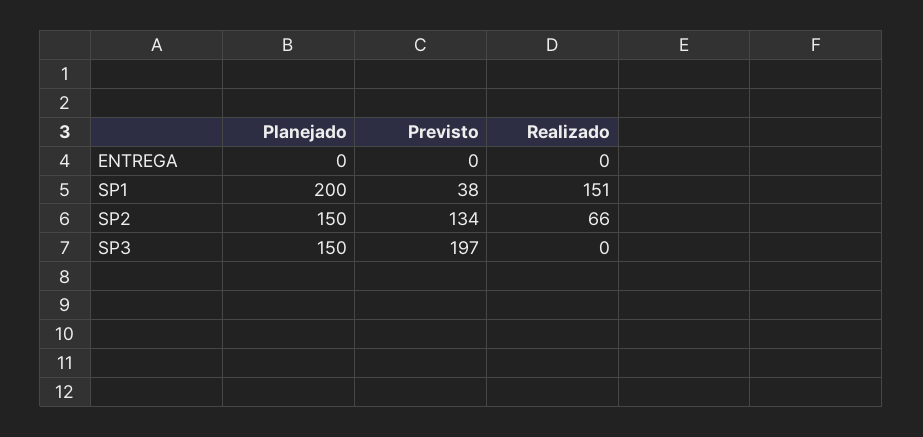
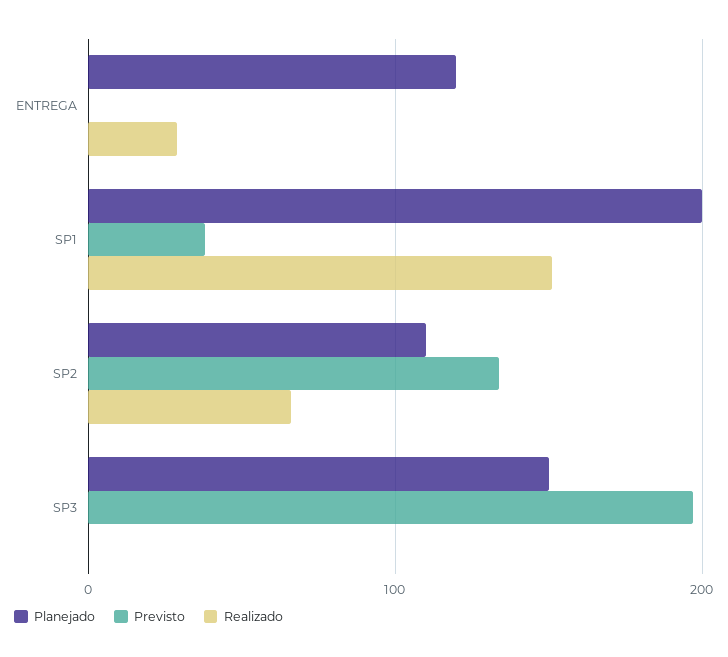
Planejado, ENTREGA: 0 -> 120
Realizado, ENTREGA: 0 -> 30
Planejado, SP2: 150 -> 110

